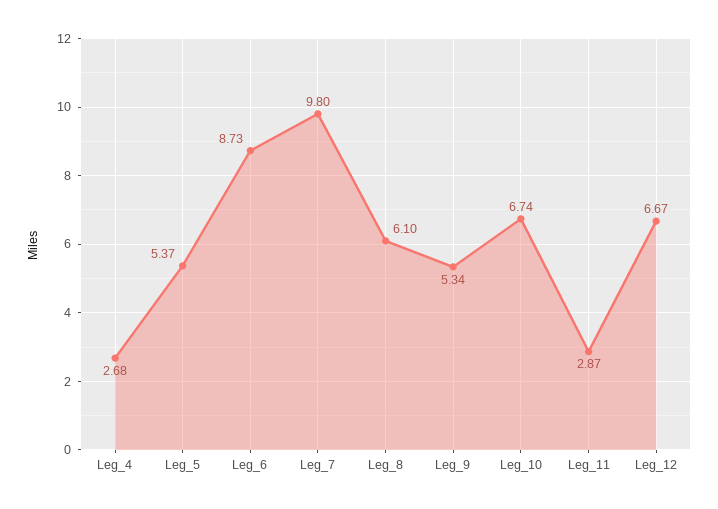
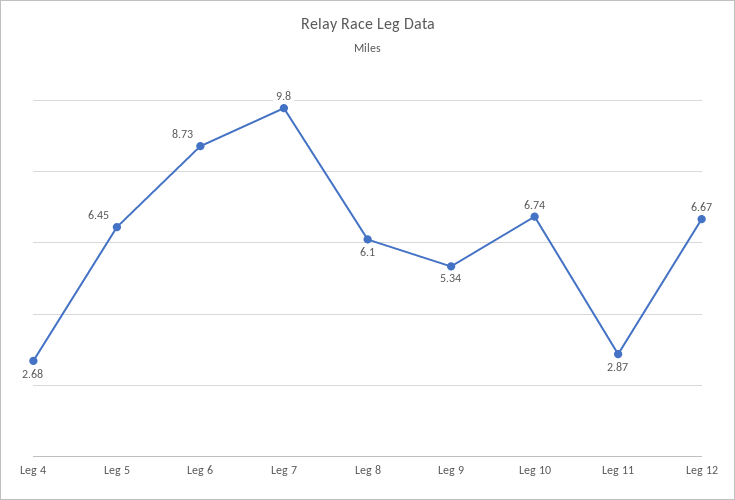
Leg_5: 5.37 -> 6.45

